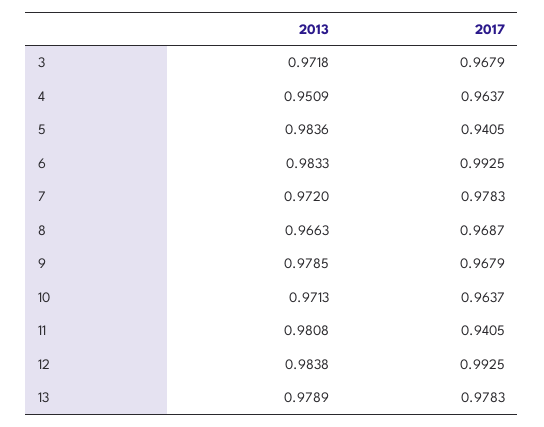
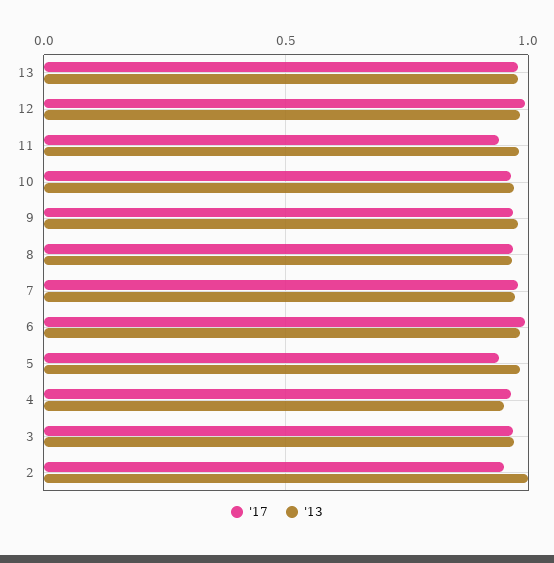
2017, 2: none -> 0.95
2013, 2: none -> 1

